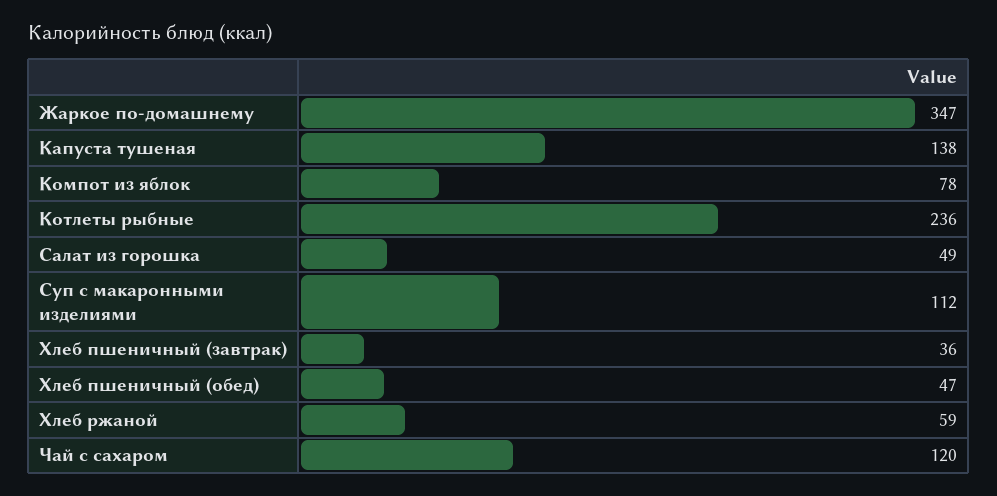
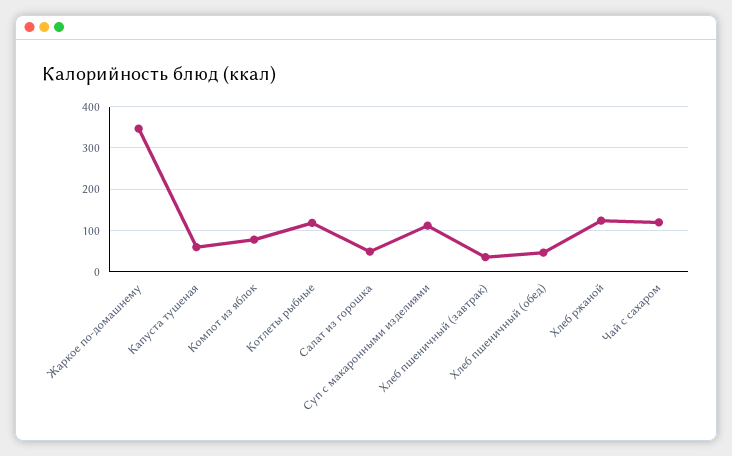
Капуста тушеная: 138 -> 60
Котлеты рыбные: 236 -> 120
Хлеб ржаной: 59 -> 120

